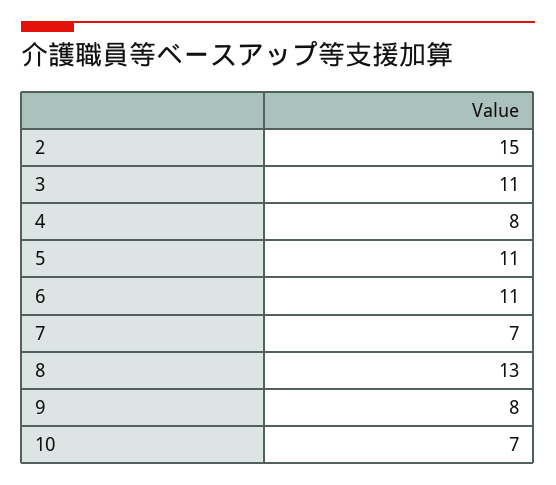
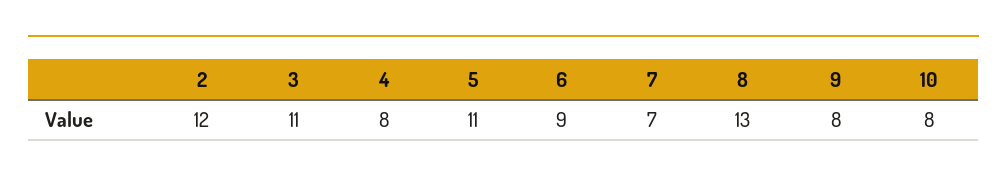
2: 15 -> 12
6: 11 -> 9
10: 7 -> 8

